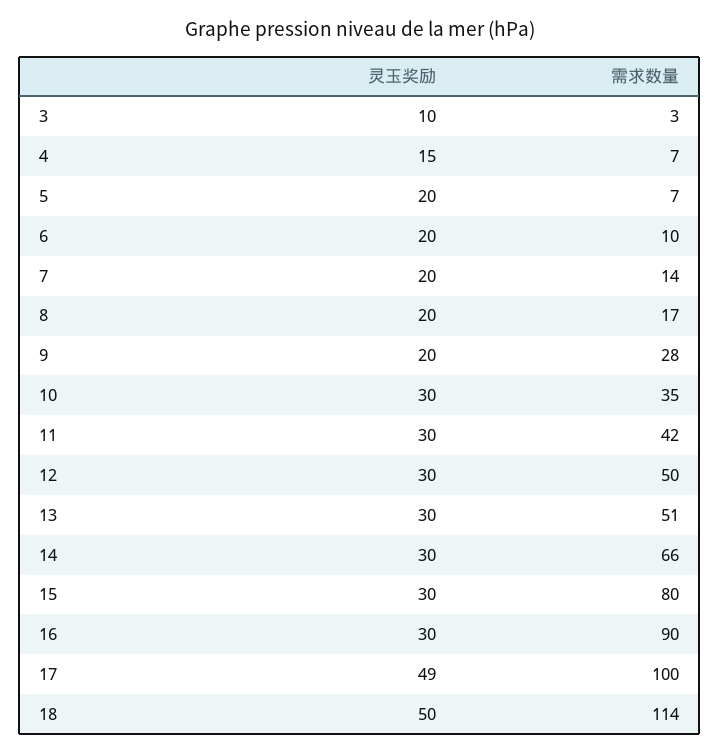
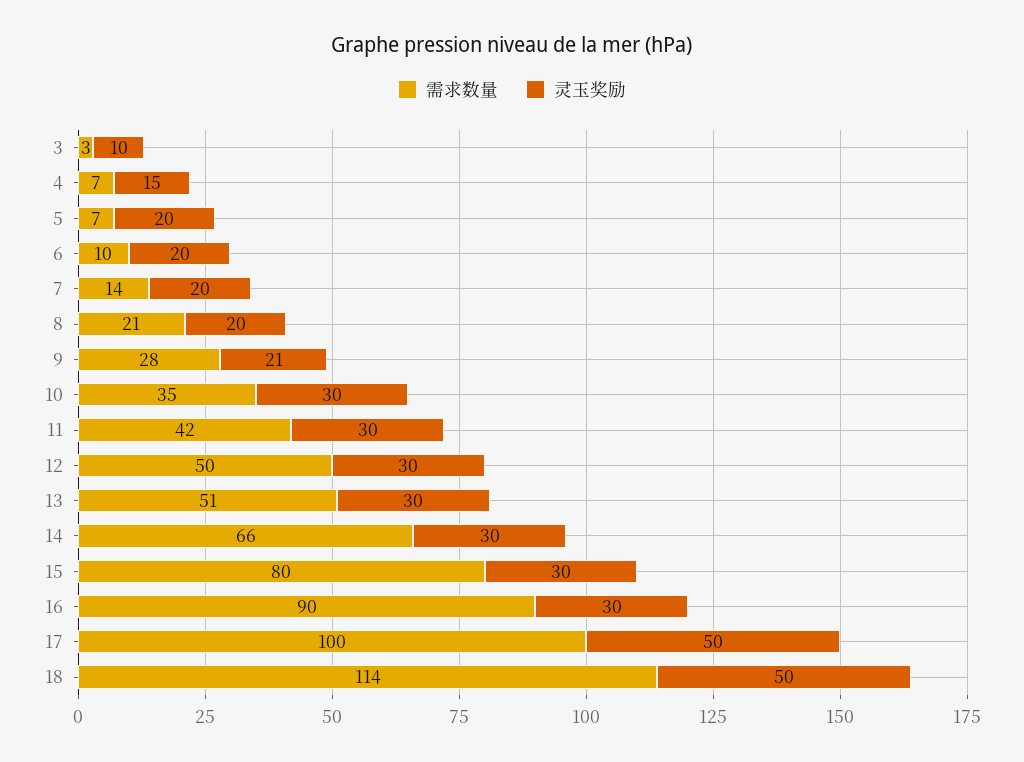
需求数量, 8: 17 -> 21
灵玉奖励, 9: 20 -> 21
灵玉奖励, 17: 49 -> 50

